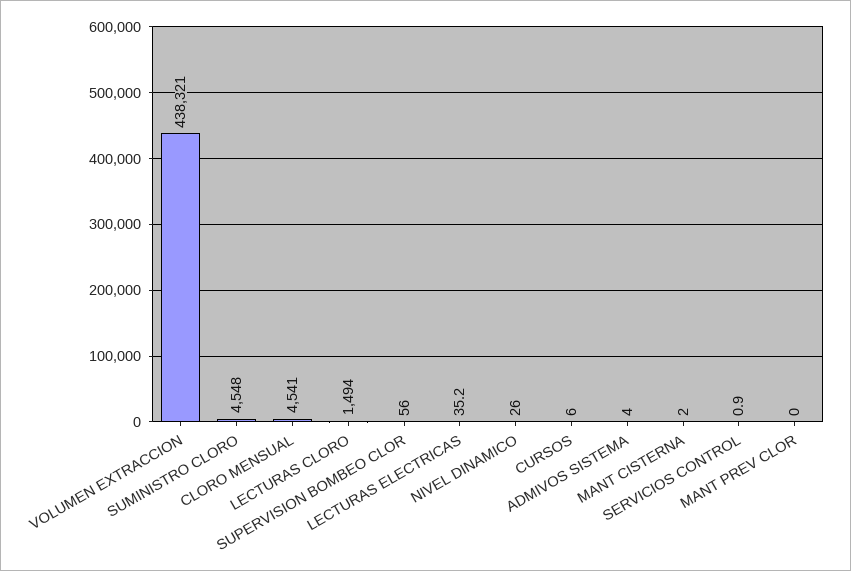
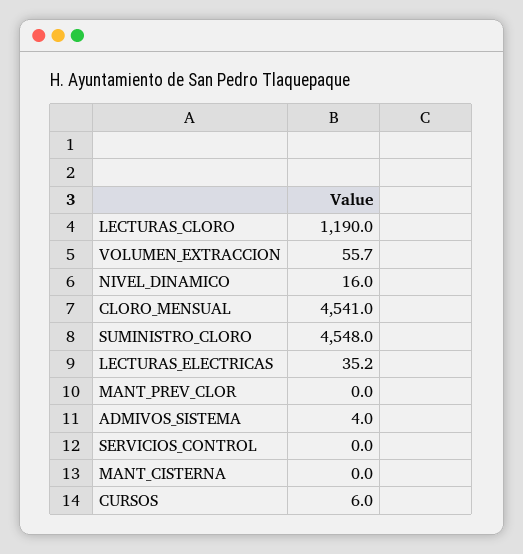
VOLUMEN EXTRACCION: 438321 -> 55.7
LECTURAS CLORO: 1494 -> 1190
SUPERVISION BOMBEO CLOR: 56 -> none
NIVEL DINAMICO: 26 -> 16
MANT CISTERNA: 2 -> 0
SERVICIOS CONTROL: 0.9 -> 0

